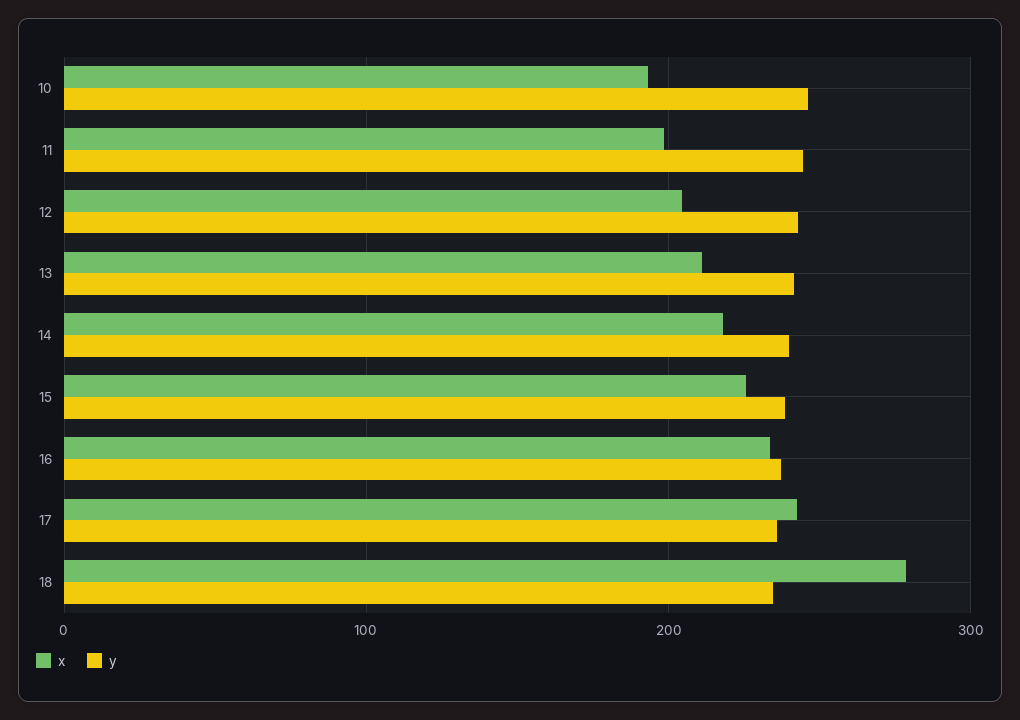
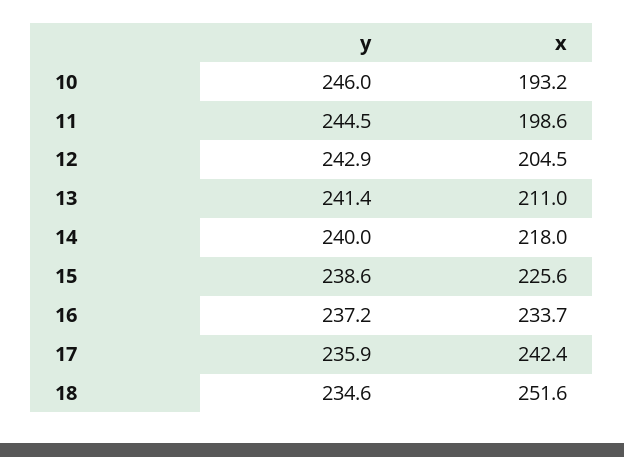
x, 18: 280 -> 251.6

